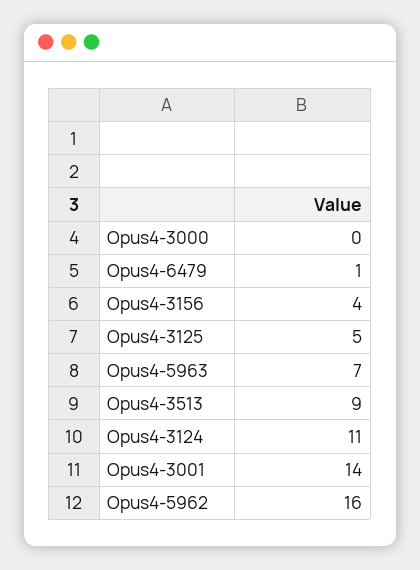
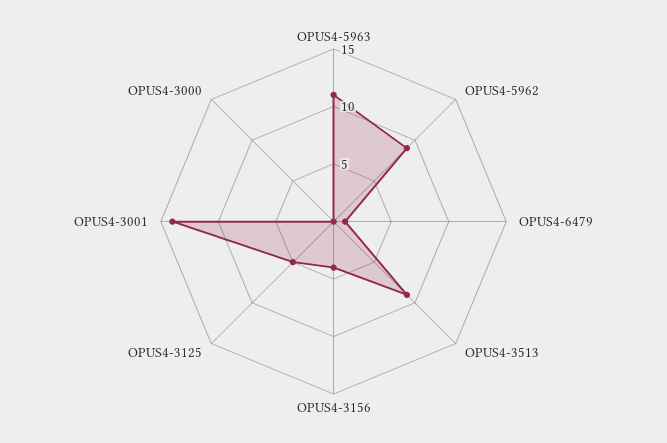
Opus4-5963: 7 -> 11
Opus4-3124: 11 -> none
Opus4-5962: 16 -> 9

